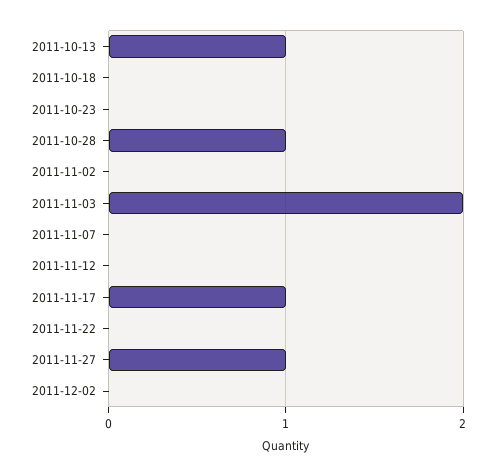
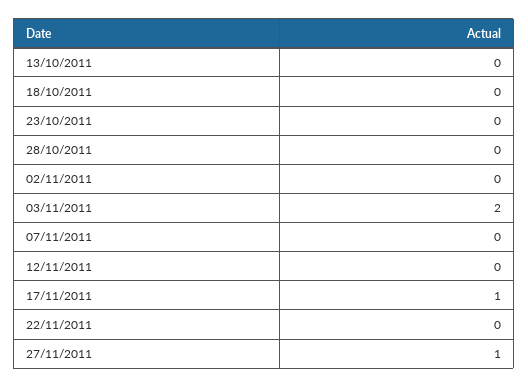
2011-10-13: 1 -> 0
2011-10-28: 1 -> 0
2011-12-02: 0 -> none

